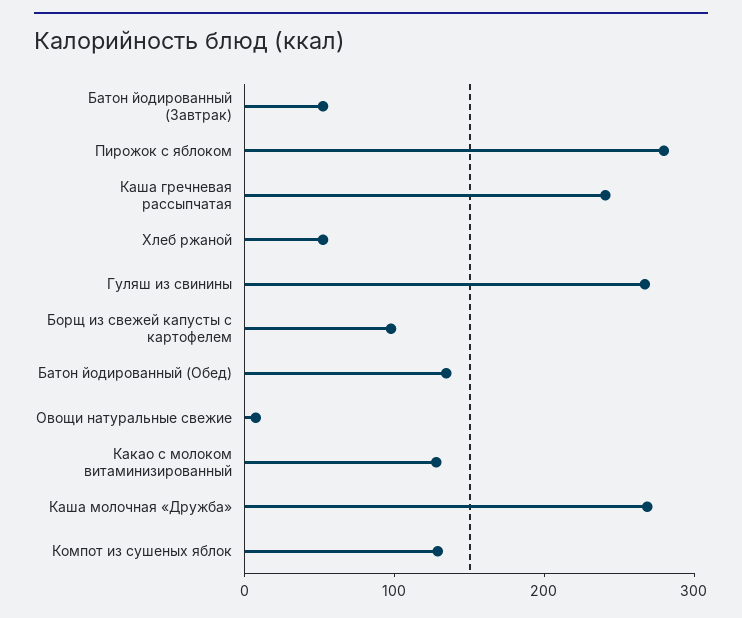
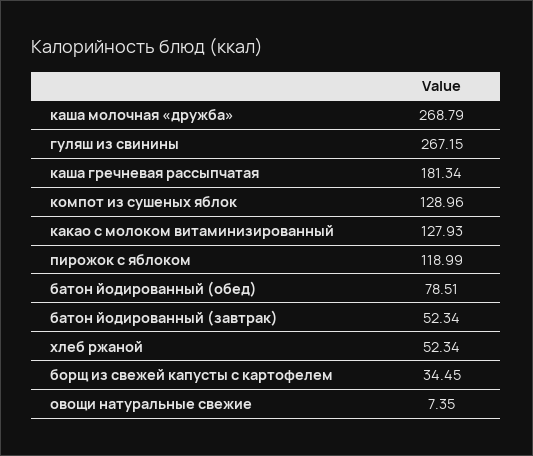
Пирожок с яблоком: 280 -> 118.99
Каша гречневая рассыпчатая: 240 -> 181.34
Борщ из свежей капусты с картофелем: 100 -> 34.45
Батон йодированный (Обед): 140 -> 78.51

